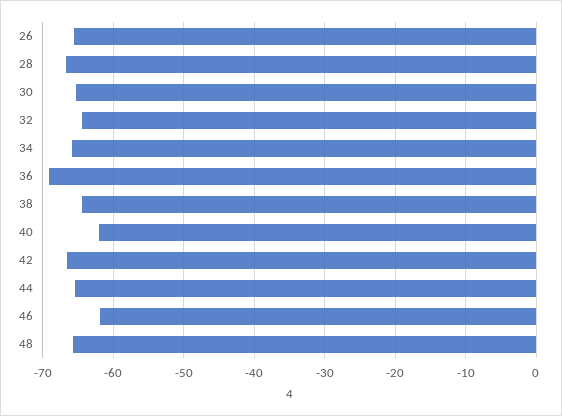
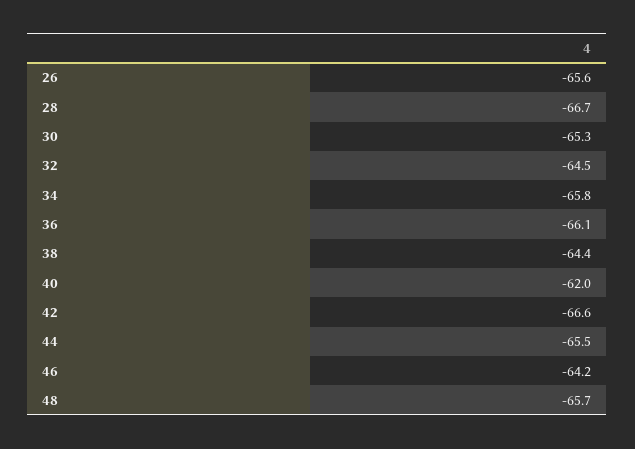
36: -69 -> -66.1
46: -62 -> -64.2

